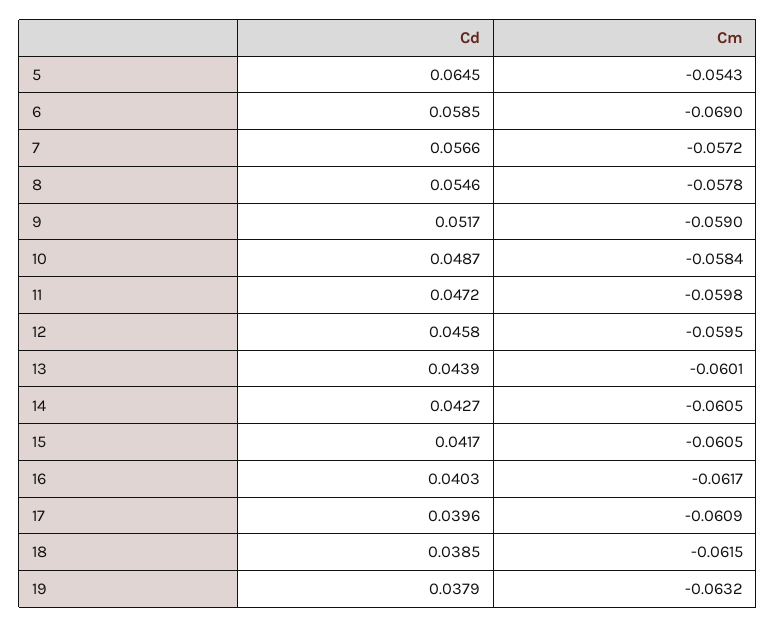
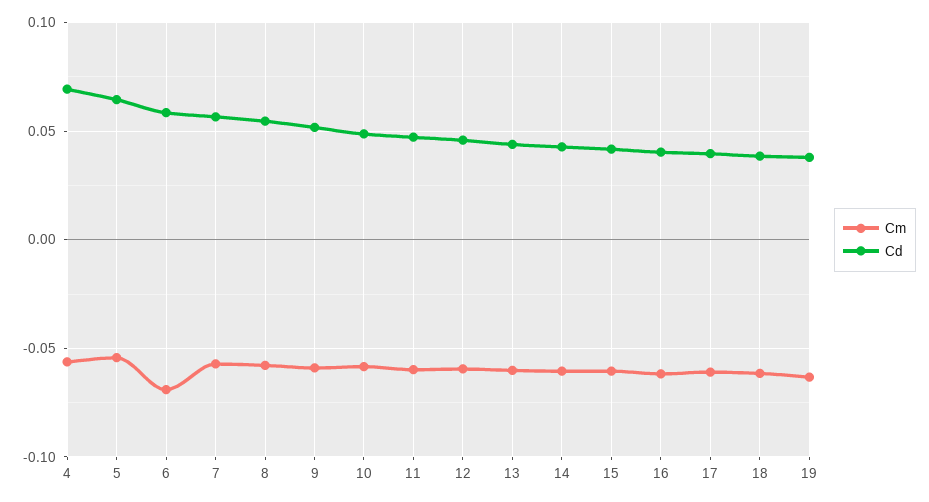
Cm, 4: none -> -0.055
Cd, 4: none -> 0.07

